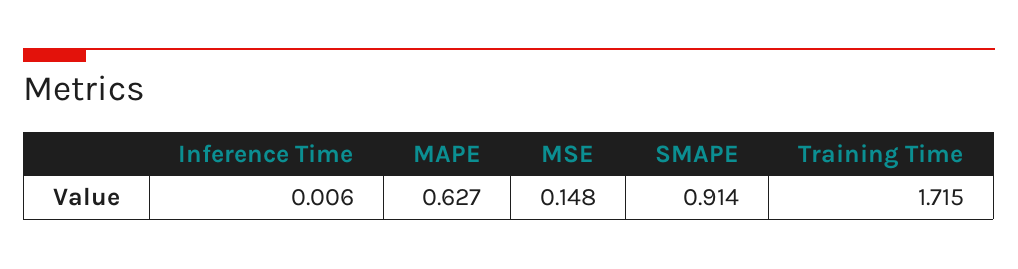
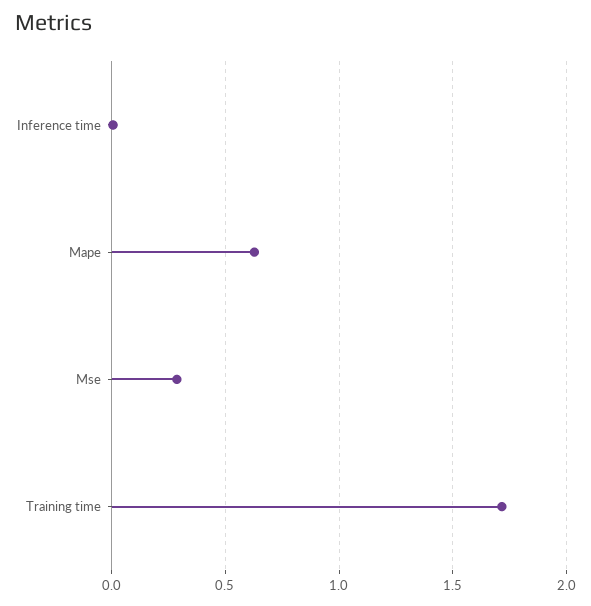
MSE: 0.148 -> 0.3
SMAPE: 0.914 -> none

